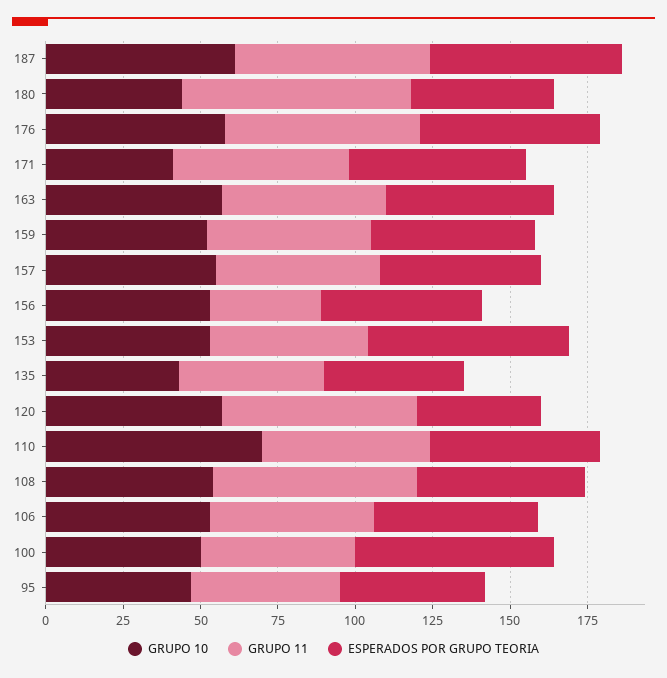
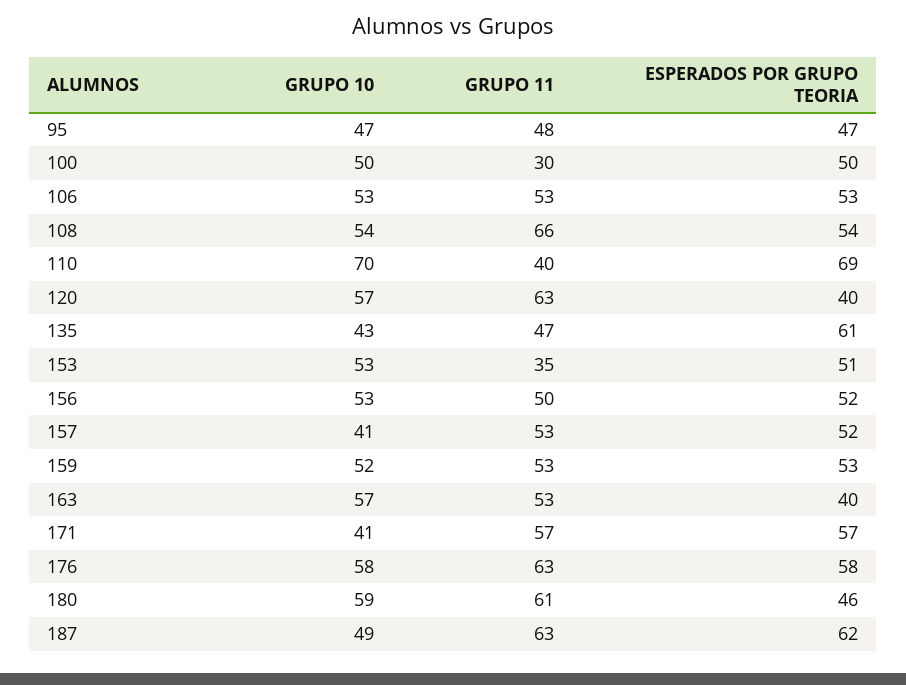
GRUPO 10, 187: 60 -> 49
GRUPO 10, 180: 45 -> 59
GRUPO 11, 180: 75 -> 61
ESPERADOS POR GRUPO TEORIA, 163: 55 -> 40
GRUPO 10, 157: 55 -> 41
GRUPO 11, 156: 35 -> 50
GRUPO 11, 153: 50 -> 35
ESPERADOS POR GRUPO TEORIA, 153: 65 -> 51
ESPERADOS POR GRUPO TEORIA, 135: 45 -> 61
GRUPO 11, 110: 55 -> 40
ESPERADOS POR GRUPO TEORIA, 110: 55 -> 69
GRUPO 11, 100: 50 -> 30
ESPERADOS POR GRUPO TEORIA, 100: 65 -> 50

